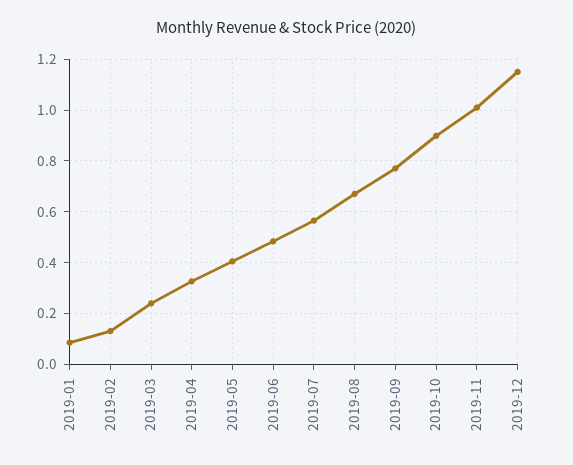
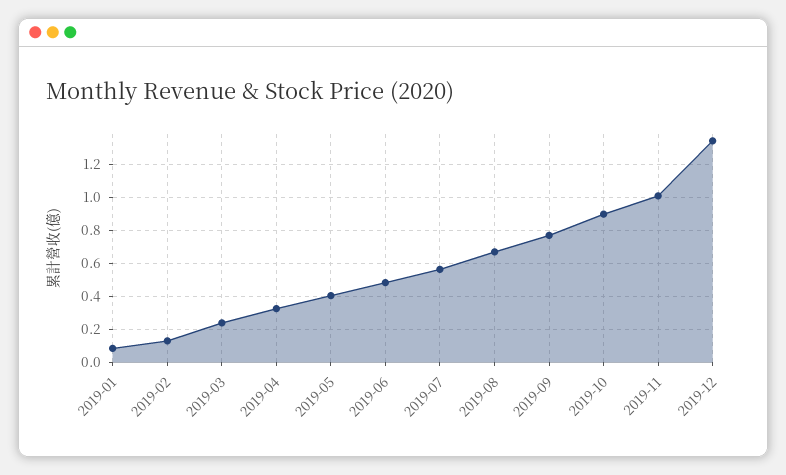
2019-12: 1.15 -> 1.35

